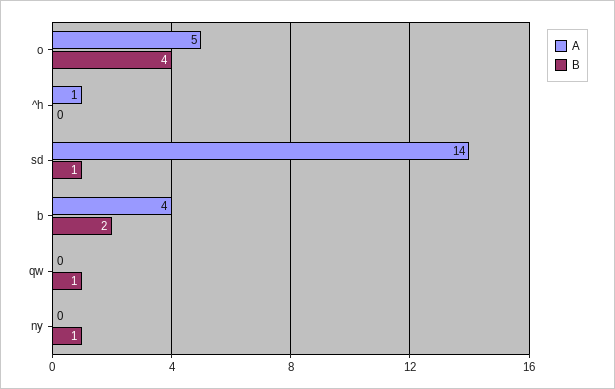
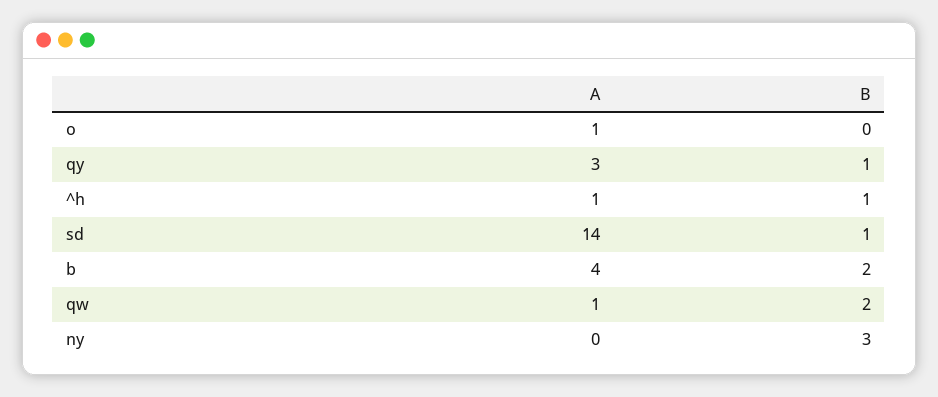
A, o: 5 -> 1
B, o: 4 -> 0
B, ^h: 0 -> 1
A, qw: 0 -> 1
B, qw: 1 -> 2
B, ny: 1 -> 3
A, qy: none -> 3
B, qy: none -> 1

